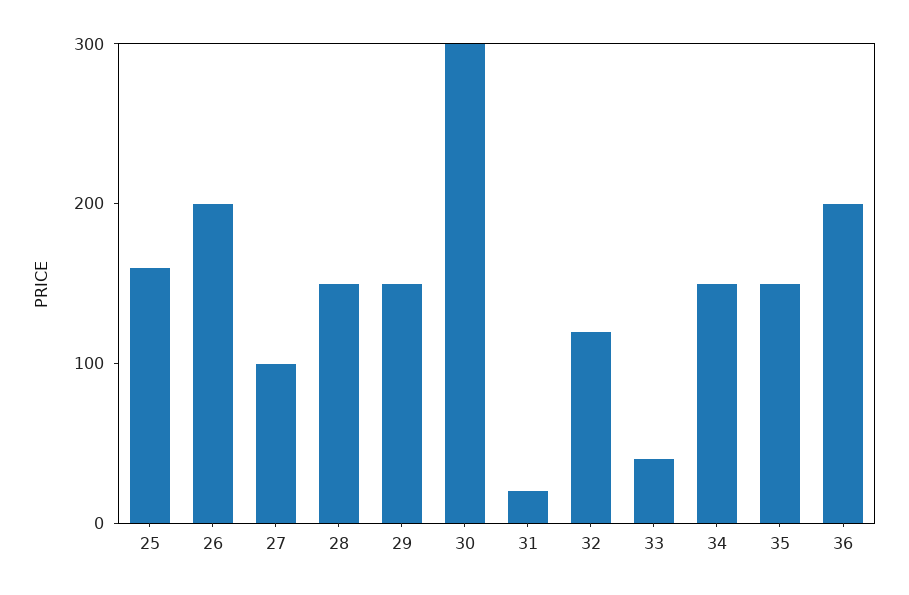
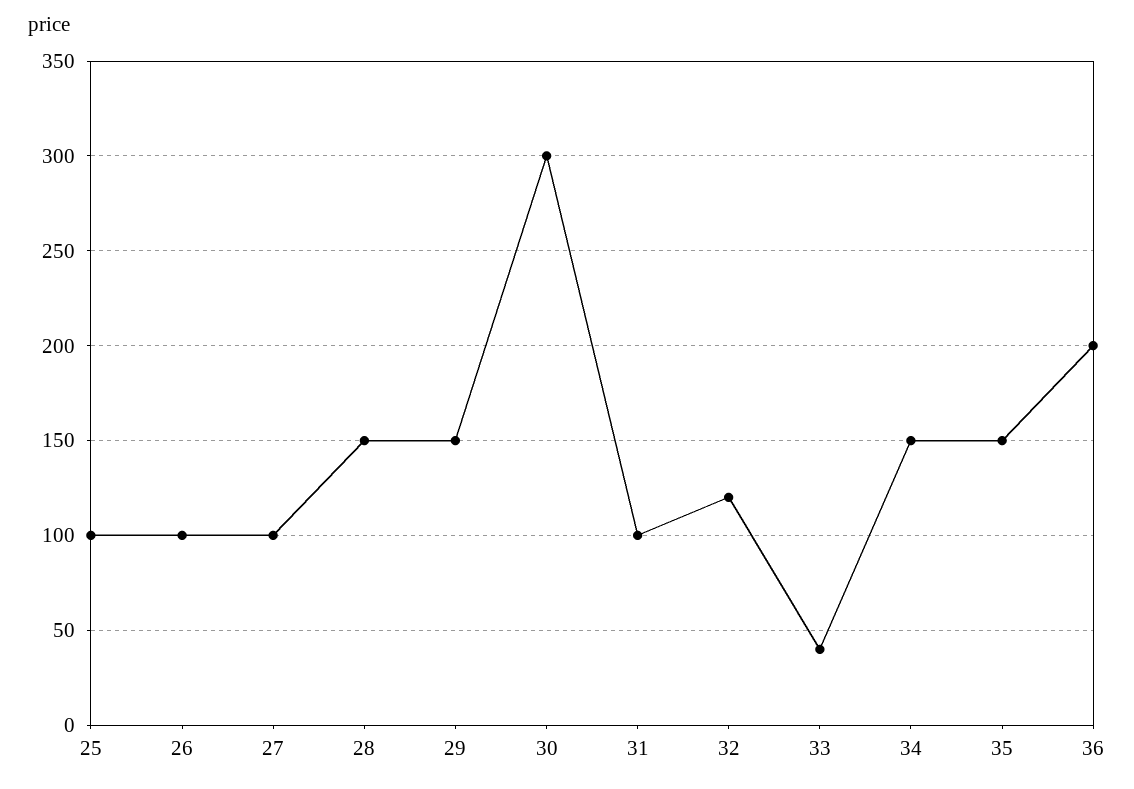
25: 160 -> 100
26: 200 -> 100
31: 20 -> 100

